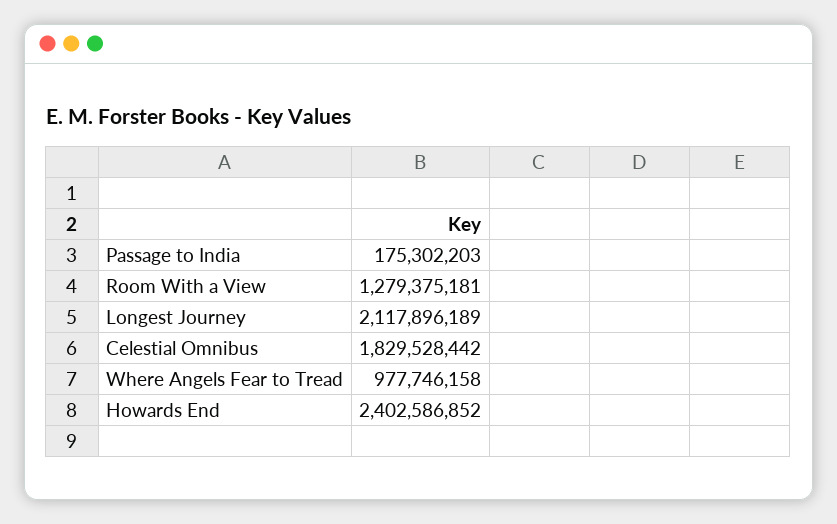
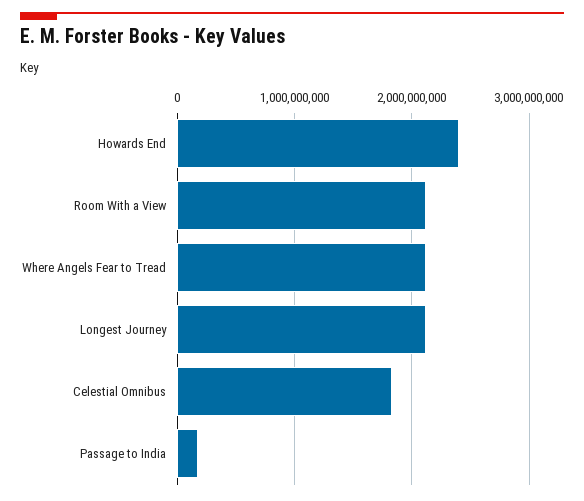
Room With a View: 1279375181 -> 2100000000
Where Angels Fear to Tread: 977746158 -> 2100000000

